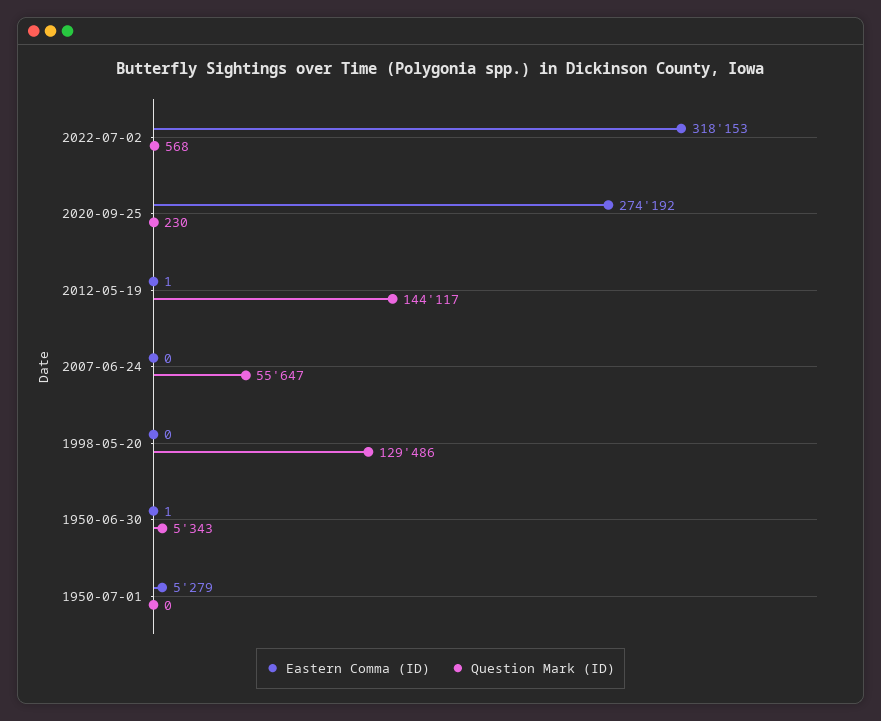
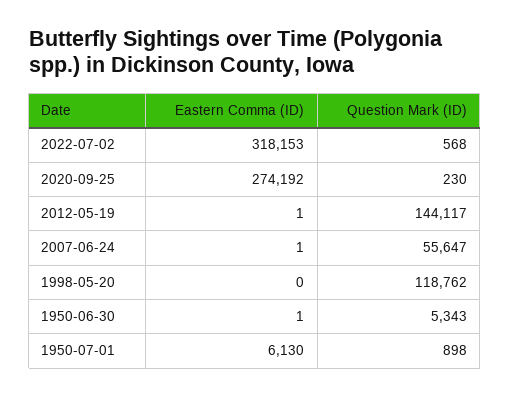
Eastern Comma (ID), 2007-06-24: 0 -> 1
Question Mark (ID), 1998-05-20: 129486 -> 118762
Eastern Comma (ID), 1950-07-01: 5279 -> 6130
Question Mark (ID), 1950-07-01: 0 -> 898

